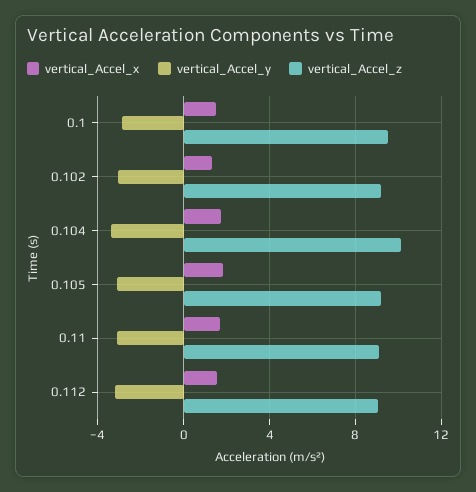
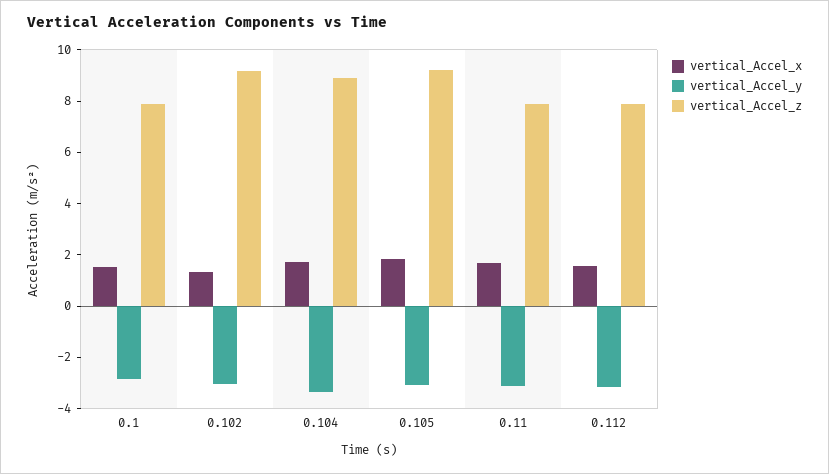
vertical_Accel_z, 0.1: 9.5 -> 8
vertical_Accel_z, 0.104: 10 -> 9
vertical_Accel_z, 0.11: 9 -> 8
vertical_Accel_z, 0.112: 9 -> 8

